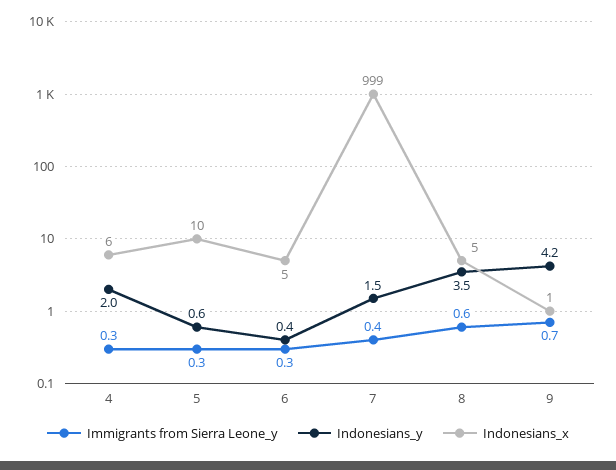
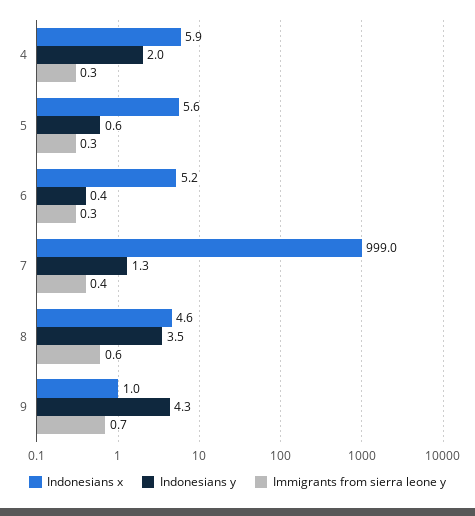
Indonesians_x, 5: 10 -> 5.6
Indonesians_y, 7: 1.5 -> 1.3
Indonesians_y, 9: 4.2 -> 4.3

